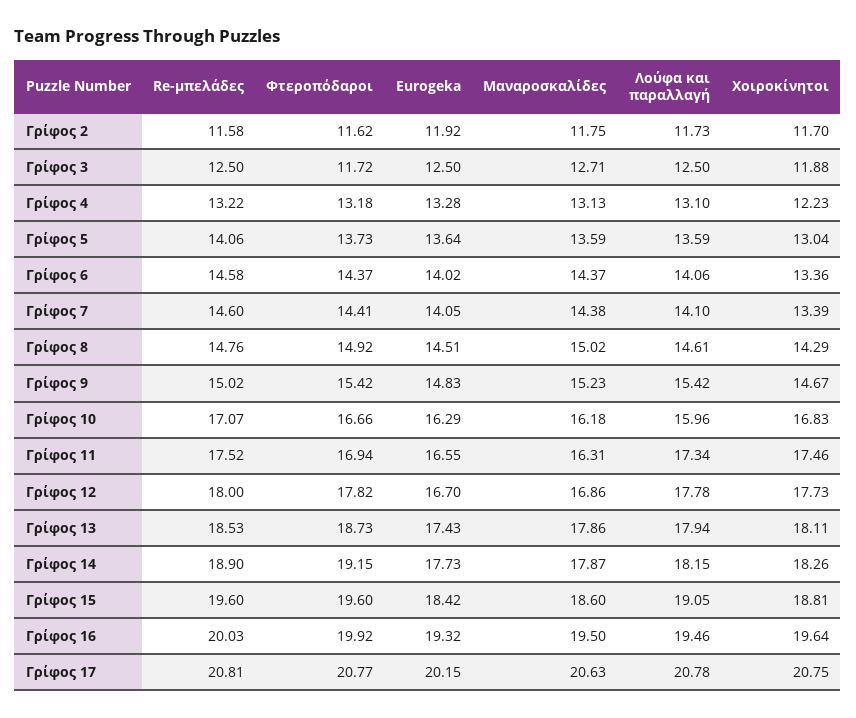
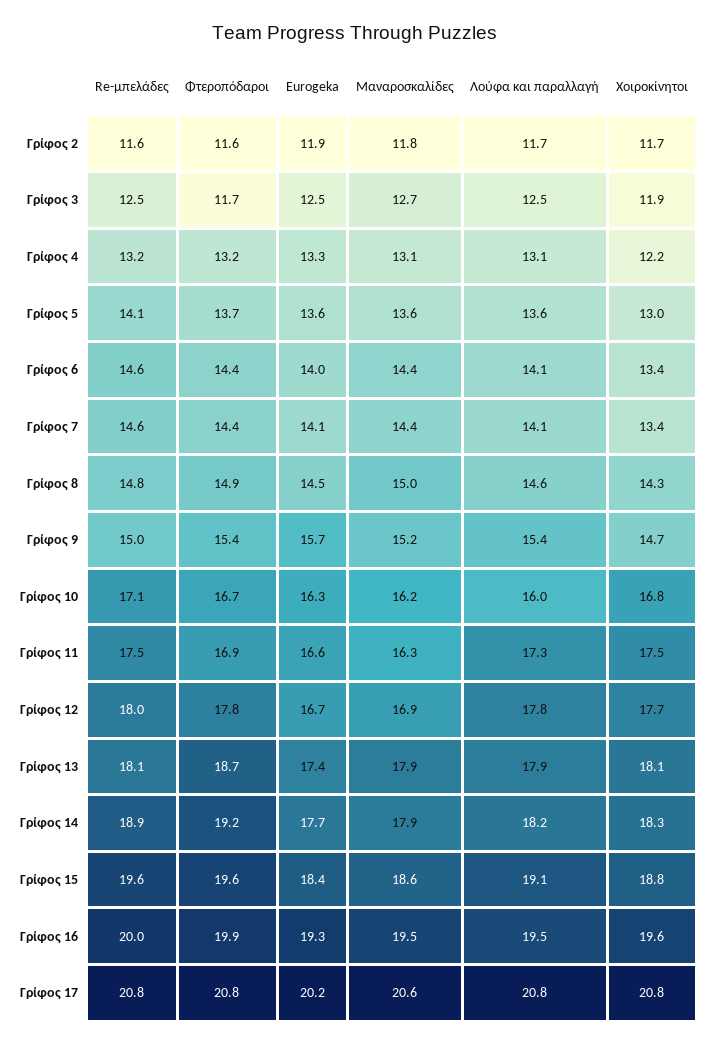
Eurogeka, Γρίφος 9: 14.83 -> 15.7
Re-μπελάδες, Γρίφος 13: 18.53 -> 18.1

